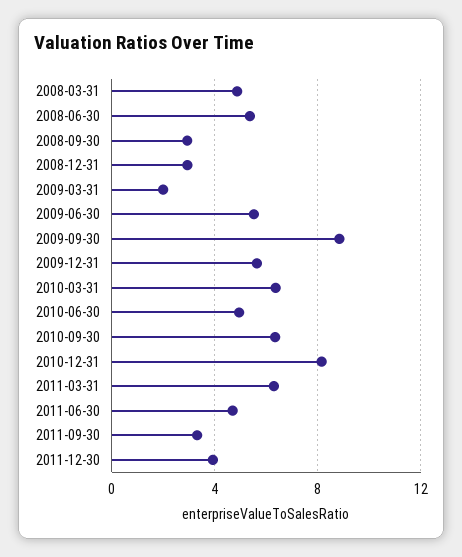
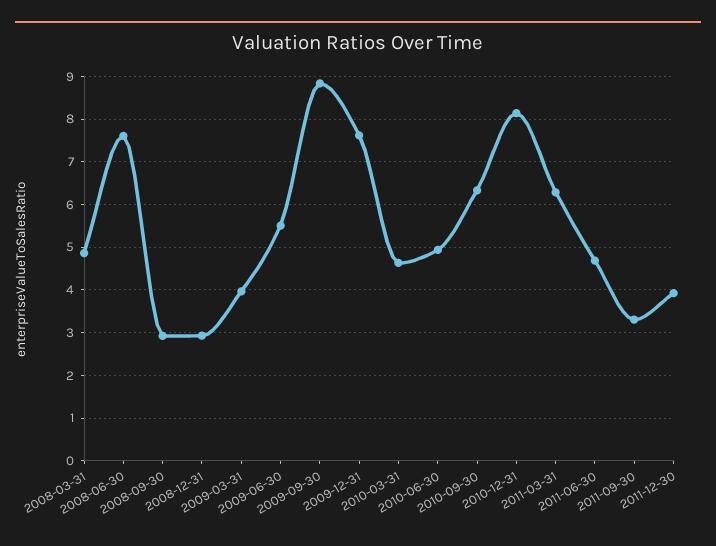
2008-06-30: 5.5 -> 7.6
2009-03-31: 2 -> 4
2009-12-31: 5.5 -> 7.6
2010-03-31: 6.5 -> 4.6

